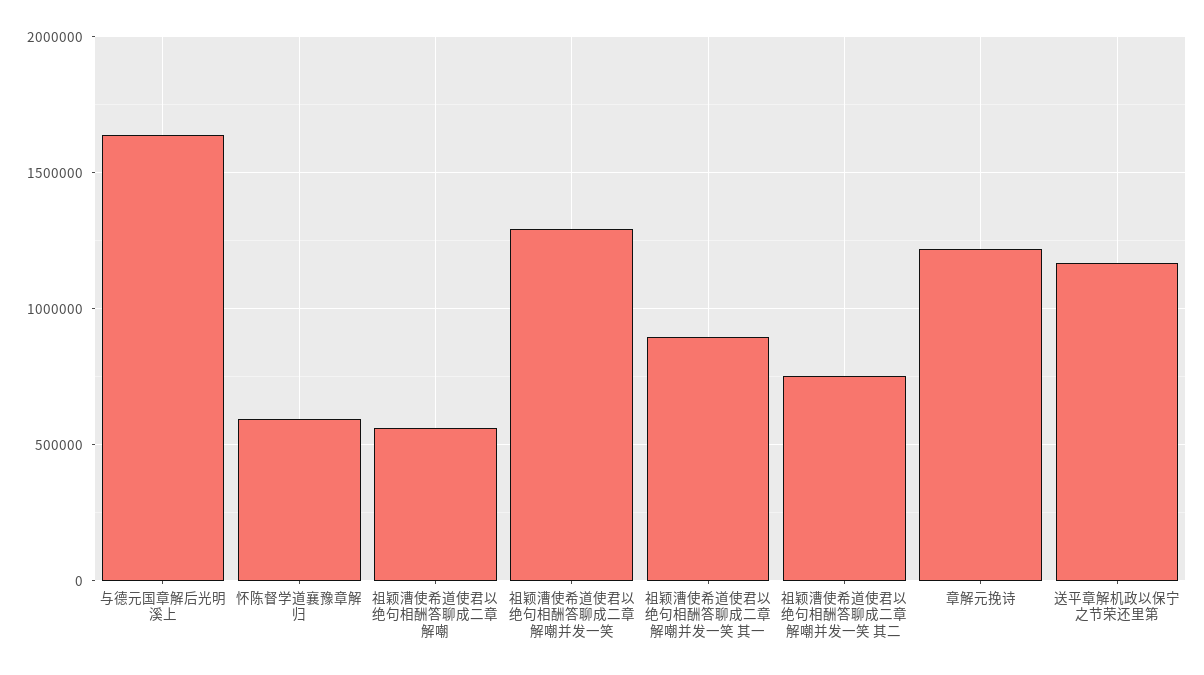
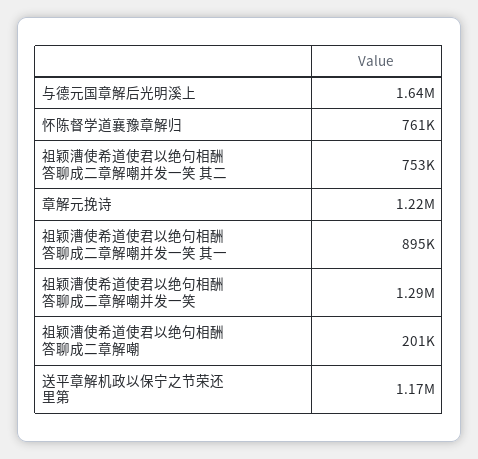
怀陈督学道襄豫章解归: 600000 -> 761000
祖颖漕使希道使君以绝句相酬答聊成二章解嘲: 550000 -> 201000

